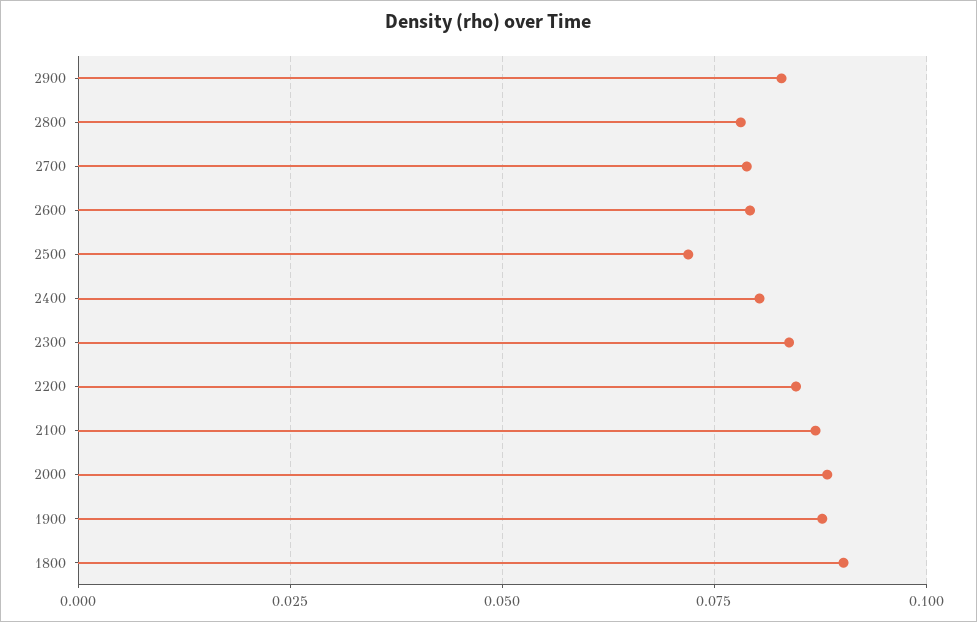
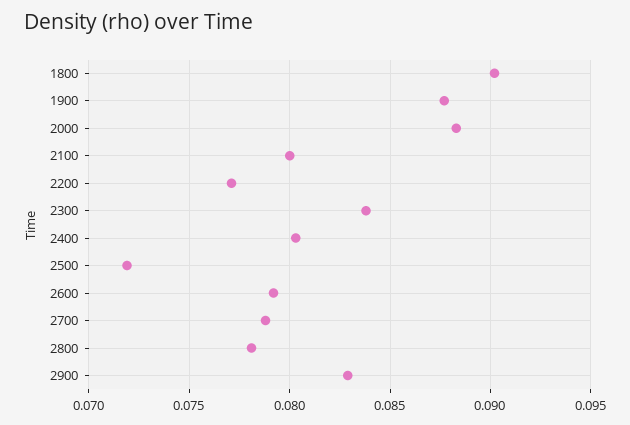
2200: 0.085 -> 0.077
2100: 0.0875 -> 0.08

